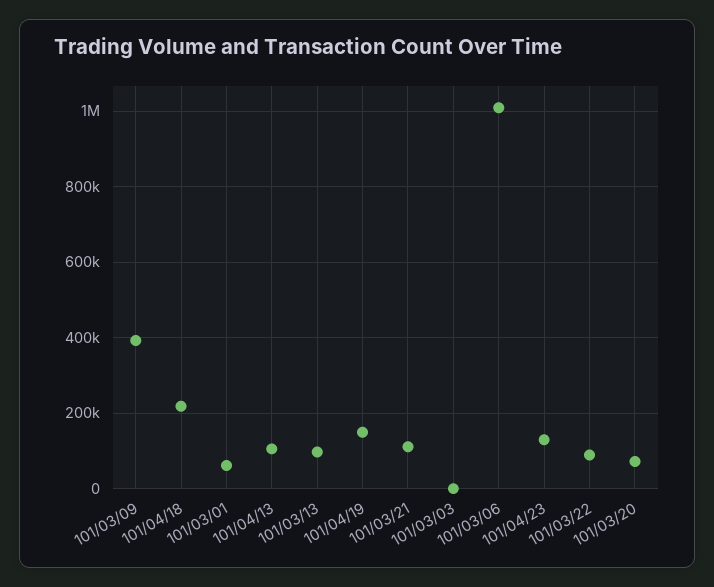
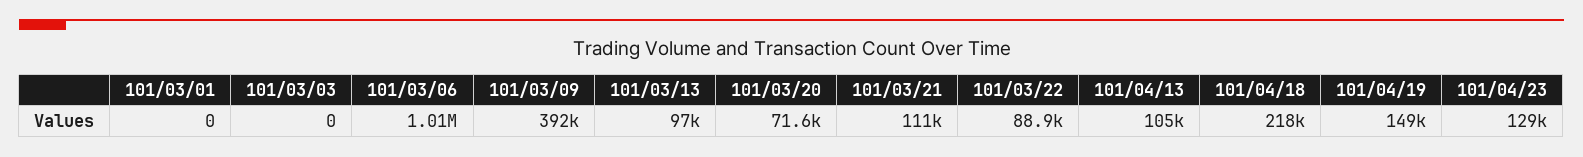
101/03/01: 60000 -> 0

